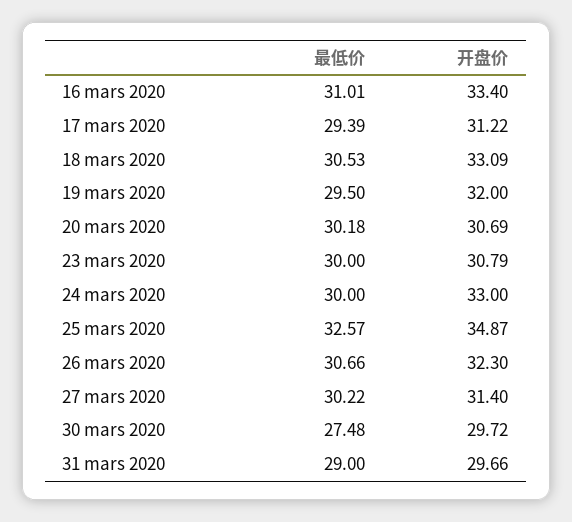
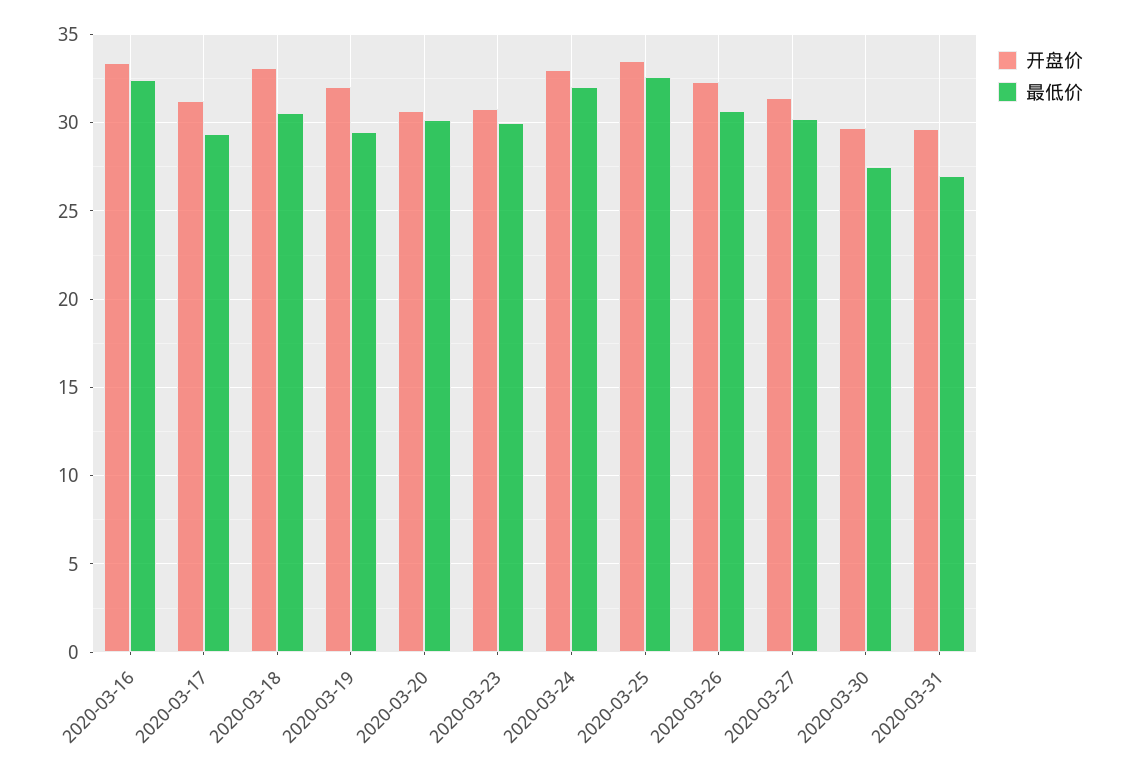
最低价, 16 mars 2020: 31.01 -> 32.5
最低价, 24 mars 2020: 30 -> 32
开盘价, 25 mars 2020: 34.87 -> 33.5
最低价, 31 mars 2020: 29 -> 27

